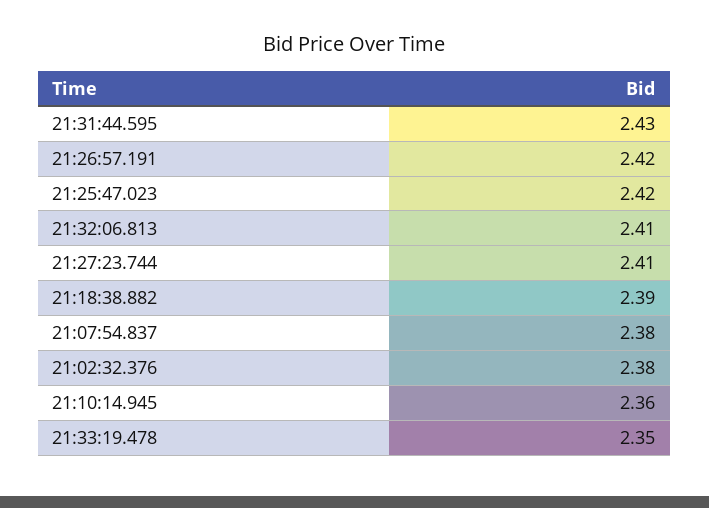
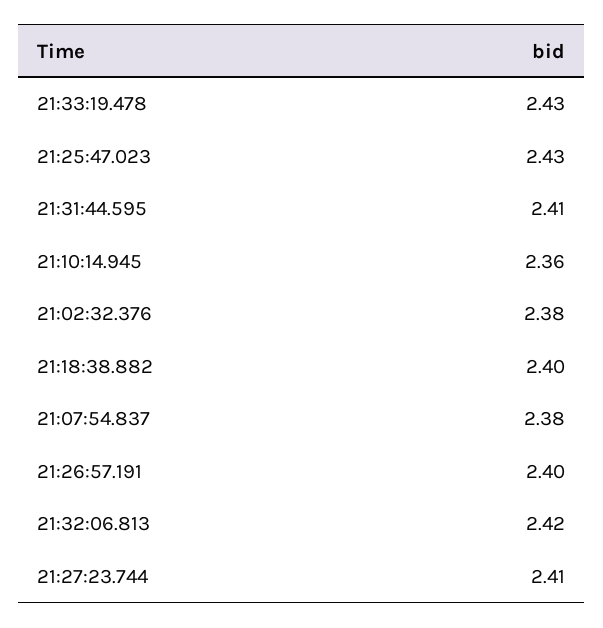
21:31:44.595: 2.43 -> 2.41
21:26:57.191: 2.42 -> 2.4
21:25:47.023: 2.42 -> 2.43
21:32:06.813: 2.41 -> 2.42
21:18:38.882: 2.39 -> 2.4
21:33:19.478: 2.35 -> 2.43

